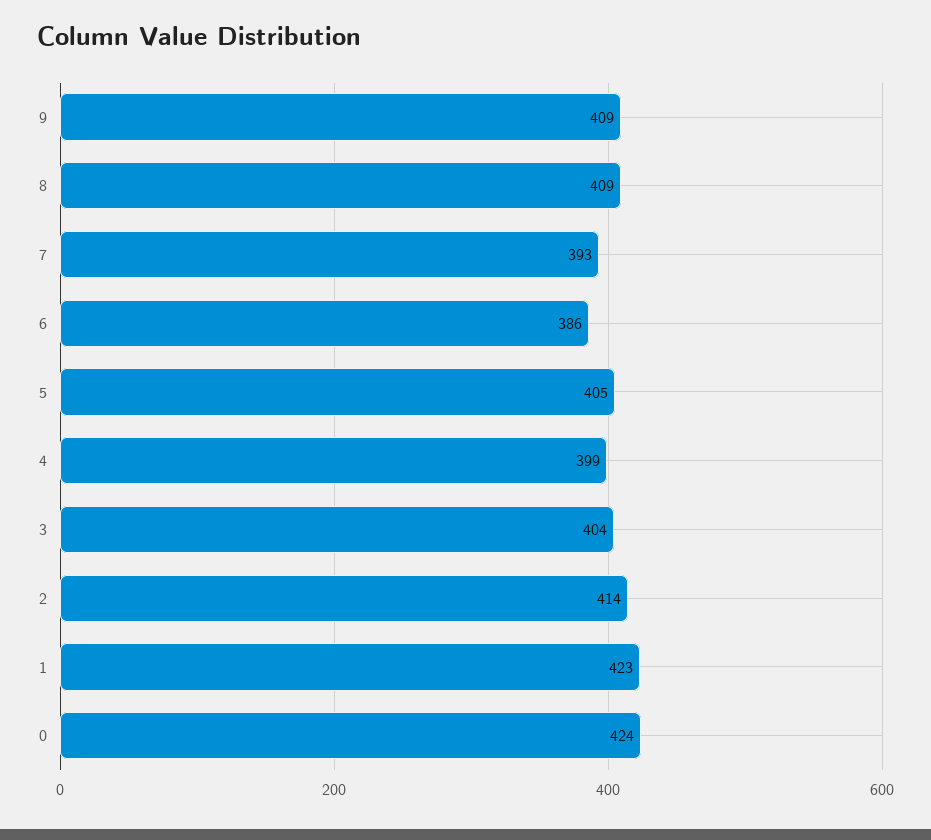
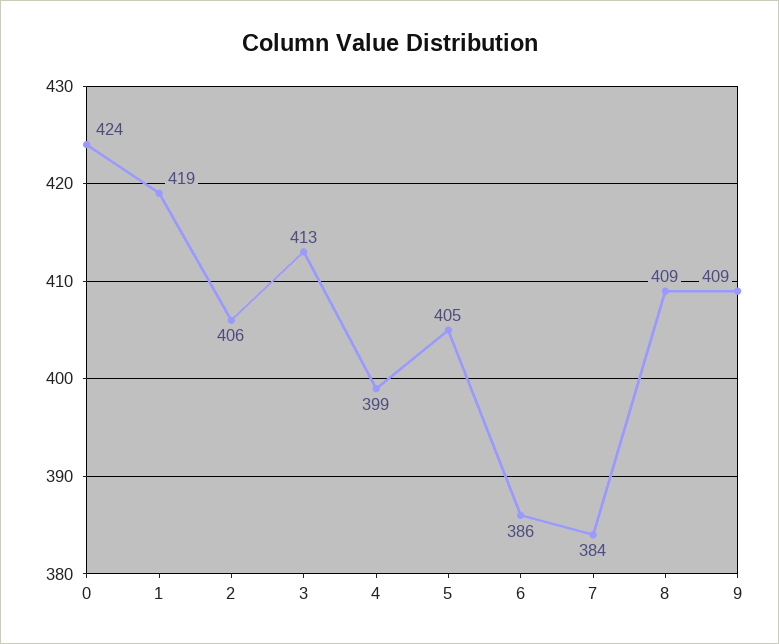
7: 393 -> 384
3: 404 -> 413
2: 414 -> 406
1: 423 -> 419

